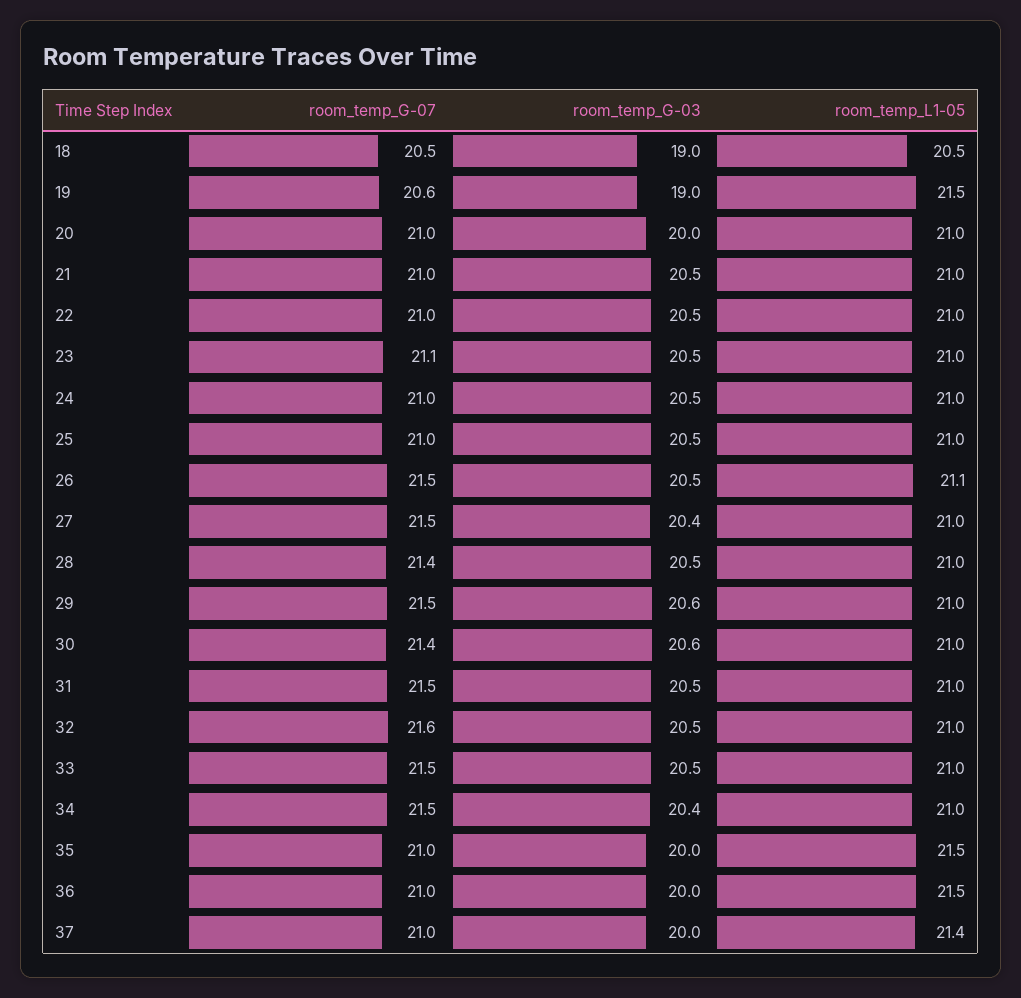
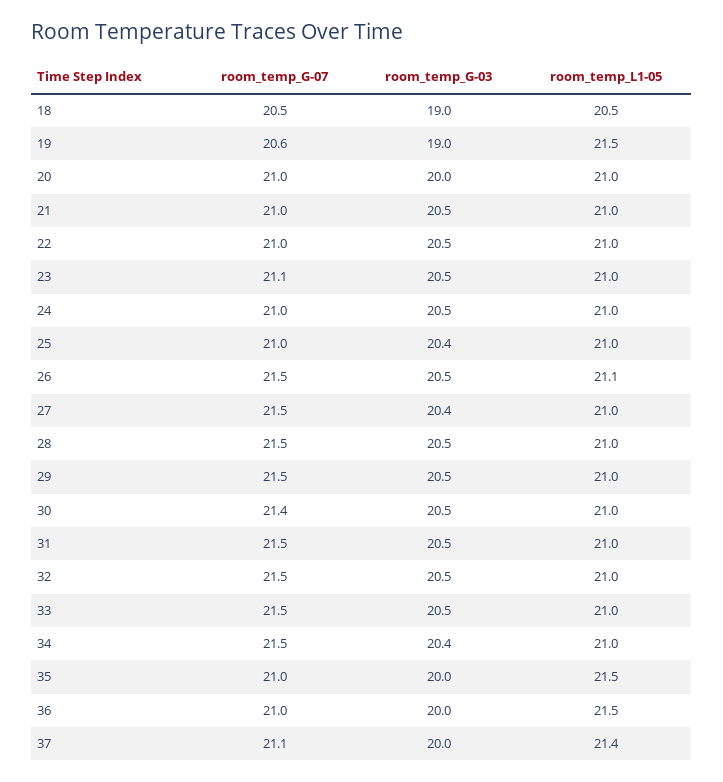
room_temp_G-03, 25: 20.5 -> 20.4
room_temp_G-07, 28: 21.4 -> 21.5
room_temp_G-03, 29: 20.6 -> 20.5
room_temp_G-03, 30: 20.6 -> 20.5
room_temp_G-07, 32: 21.6 -> 21.5
room_temp_G-07, 37: 21 -> 21.1

